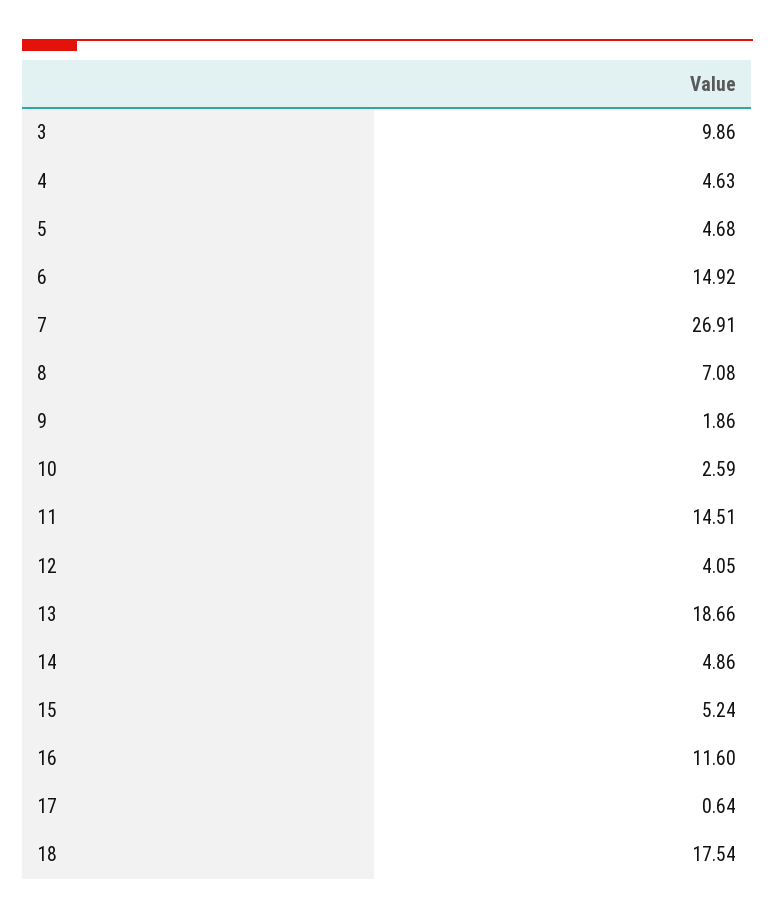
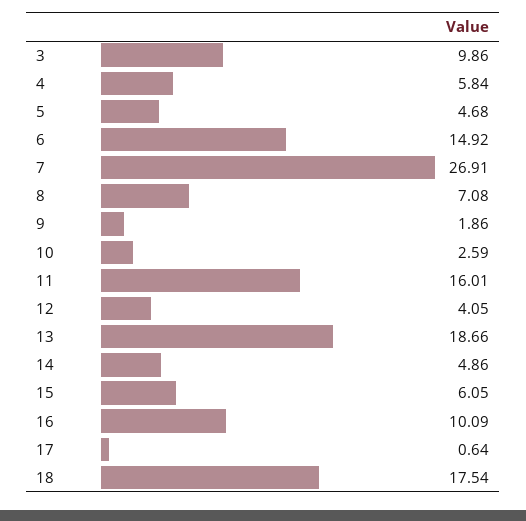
4: 4.63 -> 5.84
11: 14.51 -> 16.01
15: 5.24 -> 6.05
16: 11.6 -> 10.09

